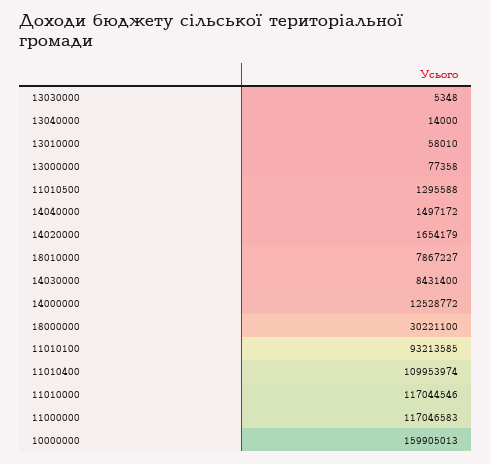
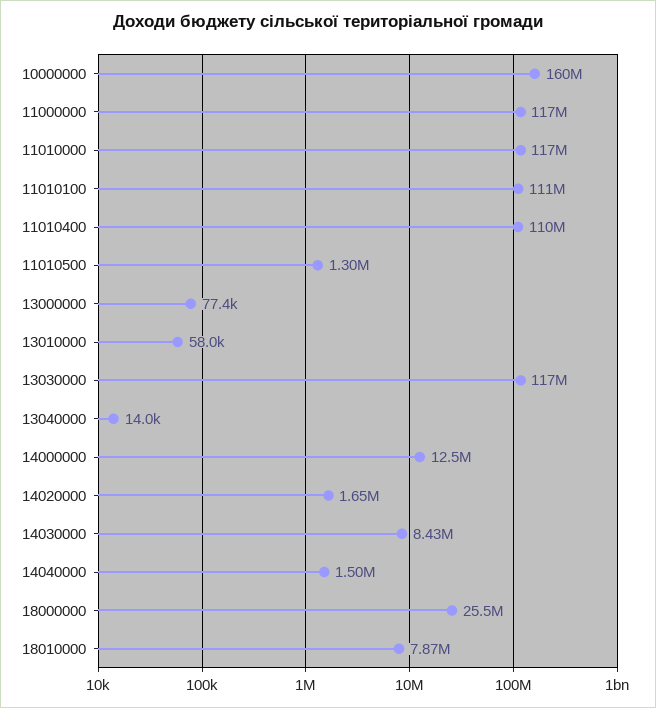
13030000: 5348 -> 117000000
18000000: 30221100 -> 25500000
11010100: 93213585 -> 111000000

